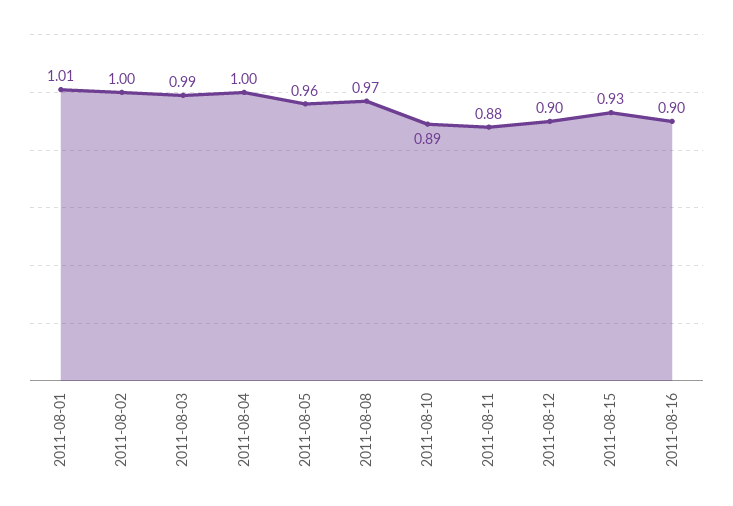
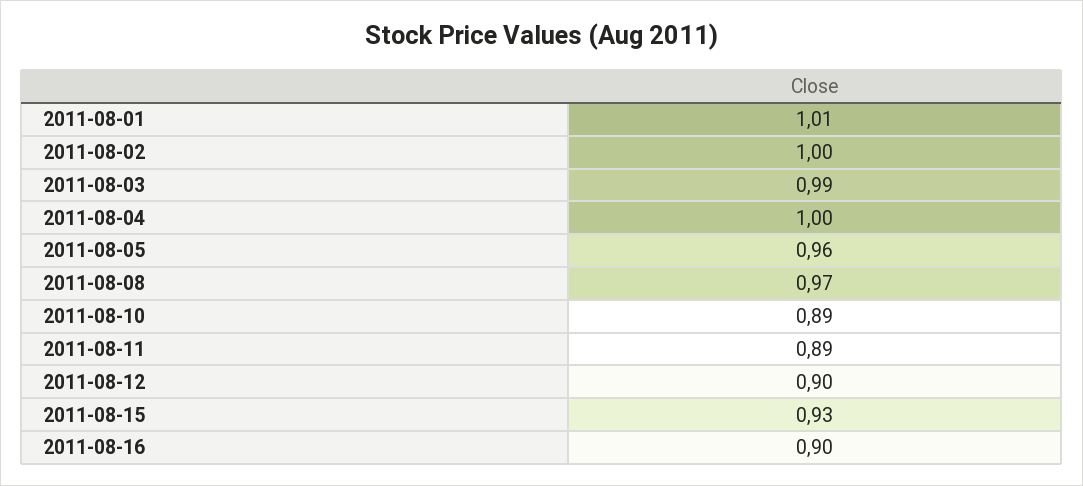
2011-08-11: 0.88 -> 0.89

